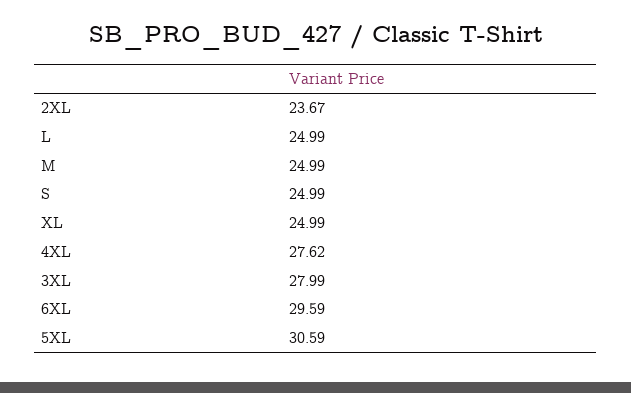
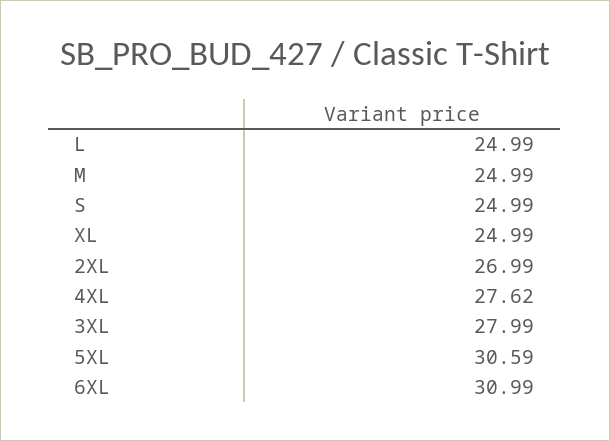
2XL: 23.67 -> 26.99
6XL: 29.59 -> 30.99

